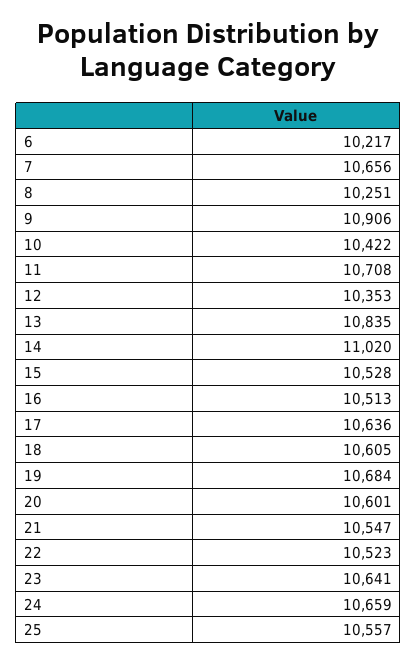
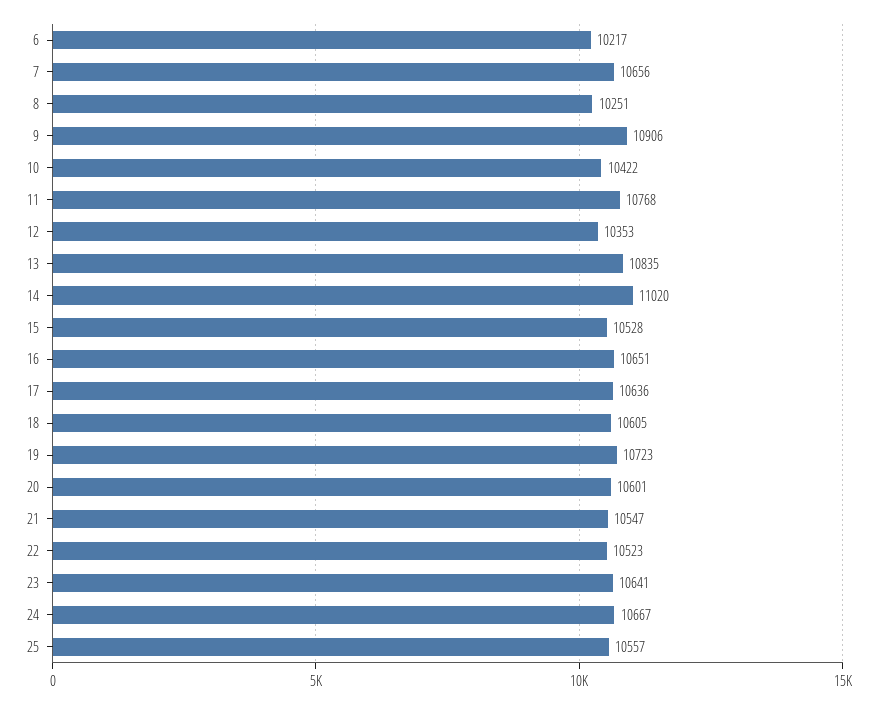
11: 10708 -> 10768
16: 10513 -> 10651
19: 10684 -> 10723
24: 10659 -> 10667

